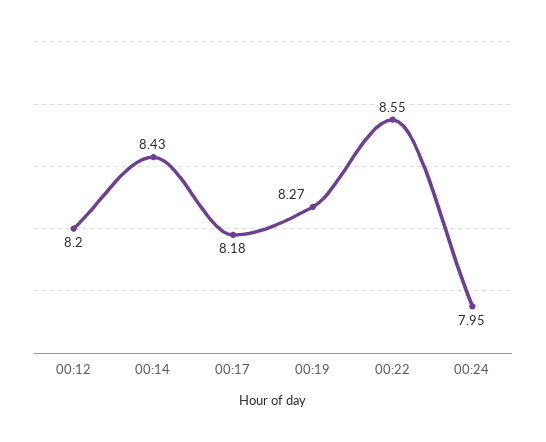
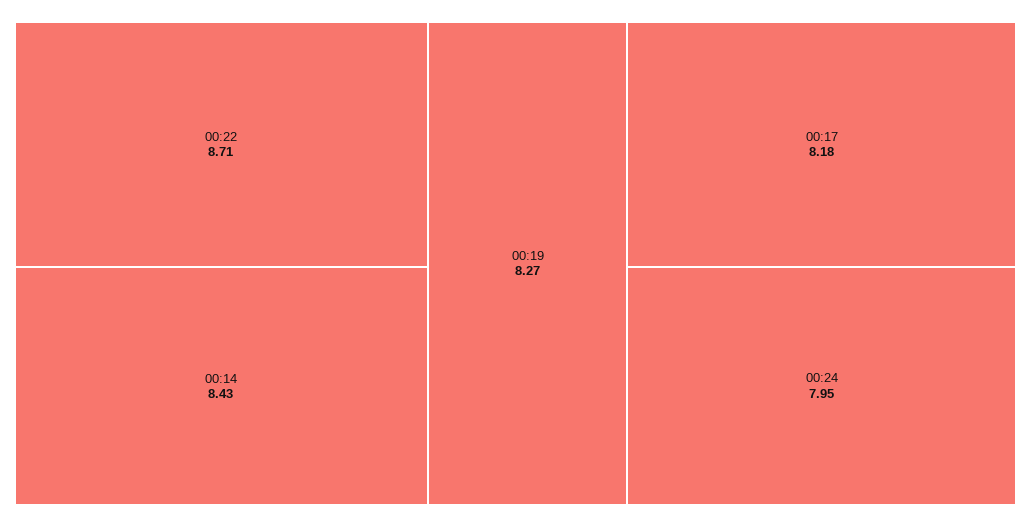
00:12: 8.2 -> none
00:22: 8.55 -> 8.71

